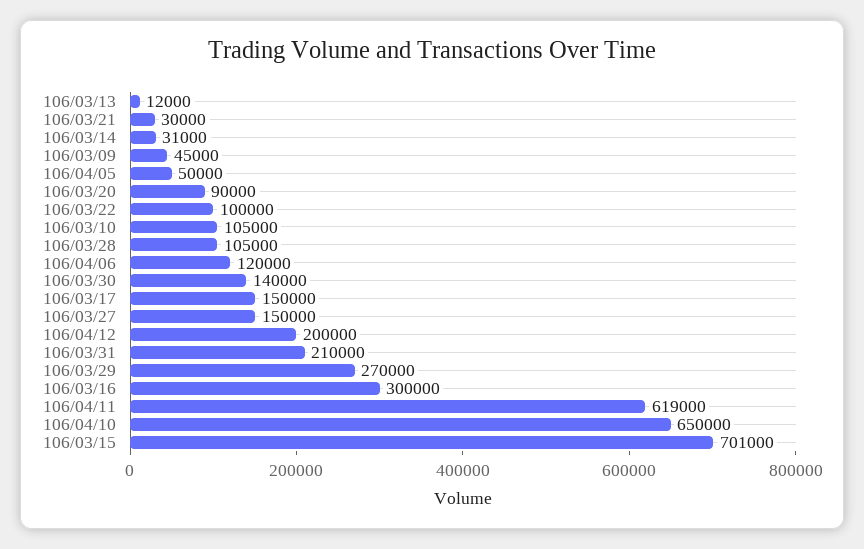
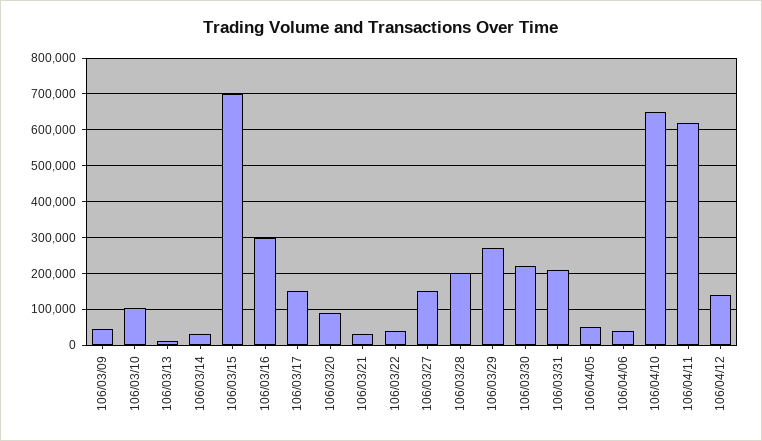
106/03/22: 100000 -> 40000
106/03/28: 105000 -> 200000
106/04/06: 120000 -> 40000
106/03/30: 140000 -> 220000
106/04/12: 200000 -> 140000

